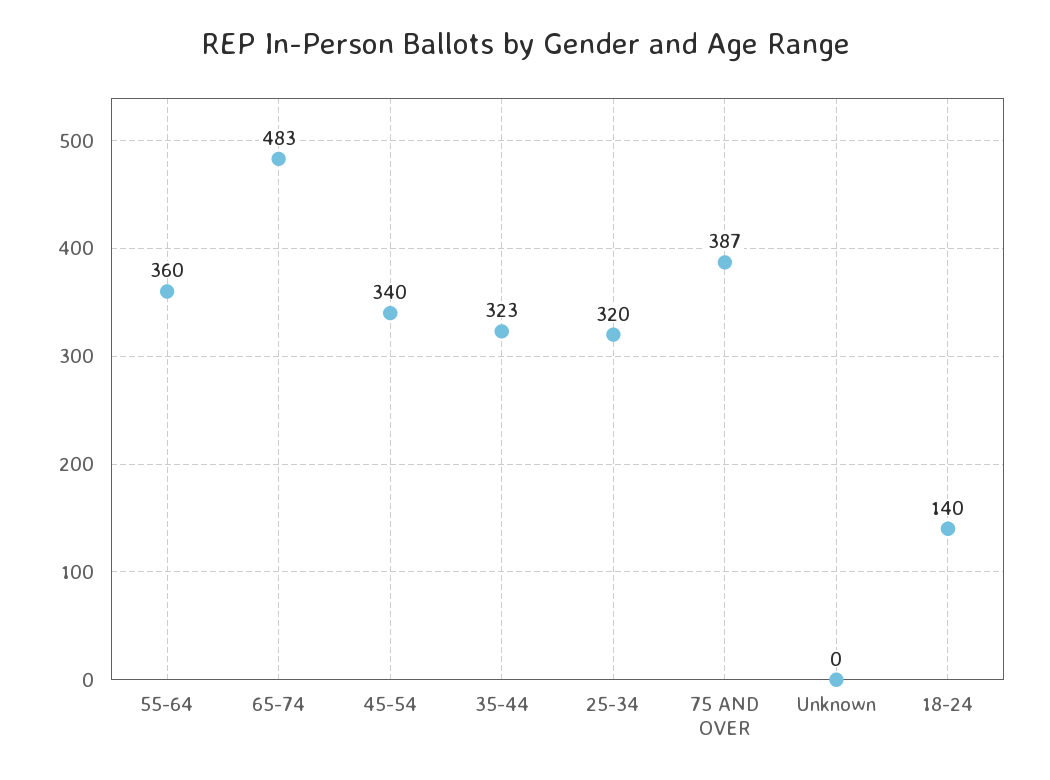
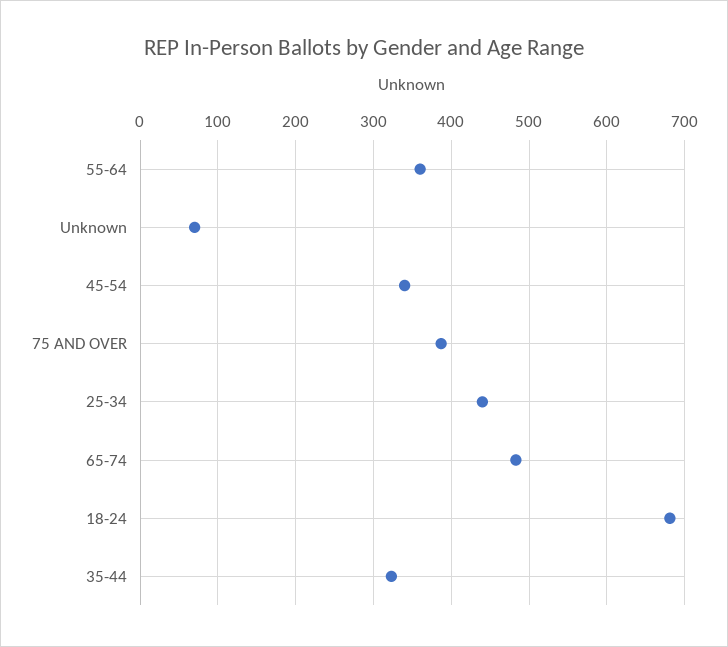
25-34: 320 -> 440
Unknown: 0 -> 70
18-24: 140 -> 680

